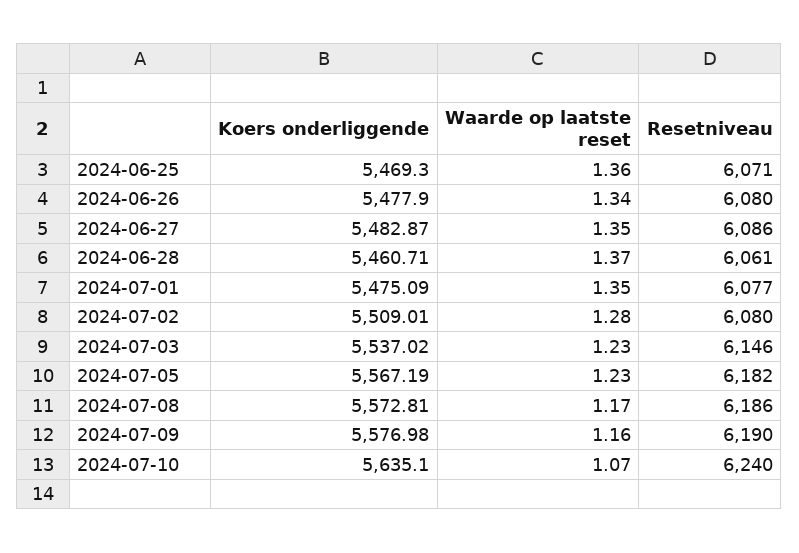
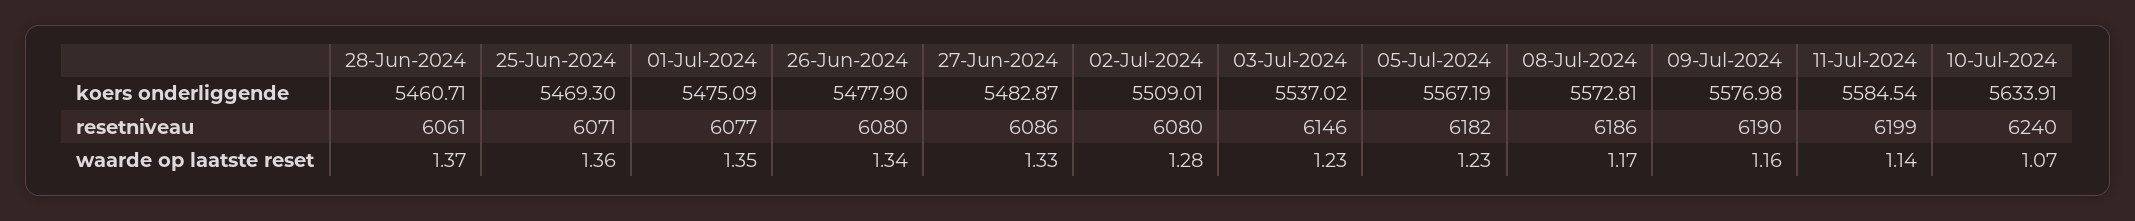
Waarde op laatste reset, 2024-06-27: 1.35 -> 1.33
Koers onderliggende, 2024-07-10: 5635.1 -> 5633.91
Koers onderliggende, 11-Jul-2024: none -> 5584.54
Resetniveau, 11-Jul-2024: none -> 6199
Waarde op laatste reset, 11-Jul-2024: none -> 1.14

